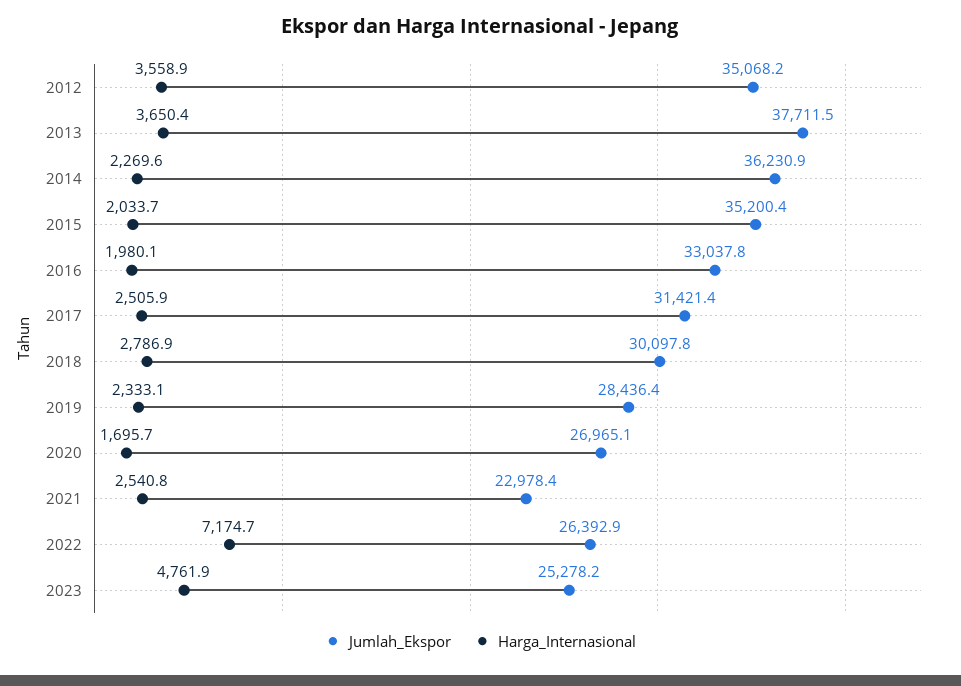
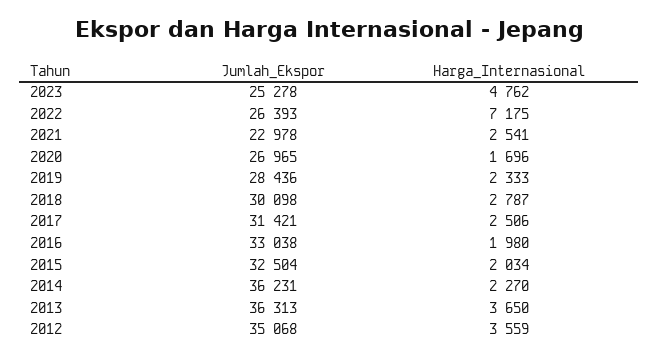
Jumlah_Ekspor, 2013: 37711.5 -> 36313
Jumlah_Ekspor, 2015: 35200.4 -> 32504

